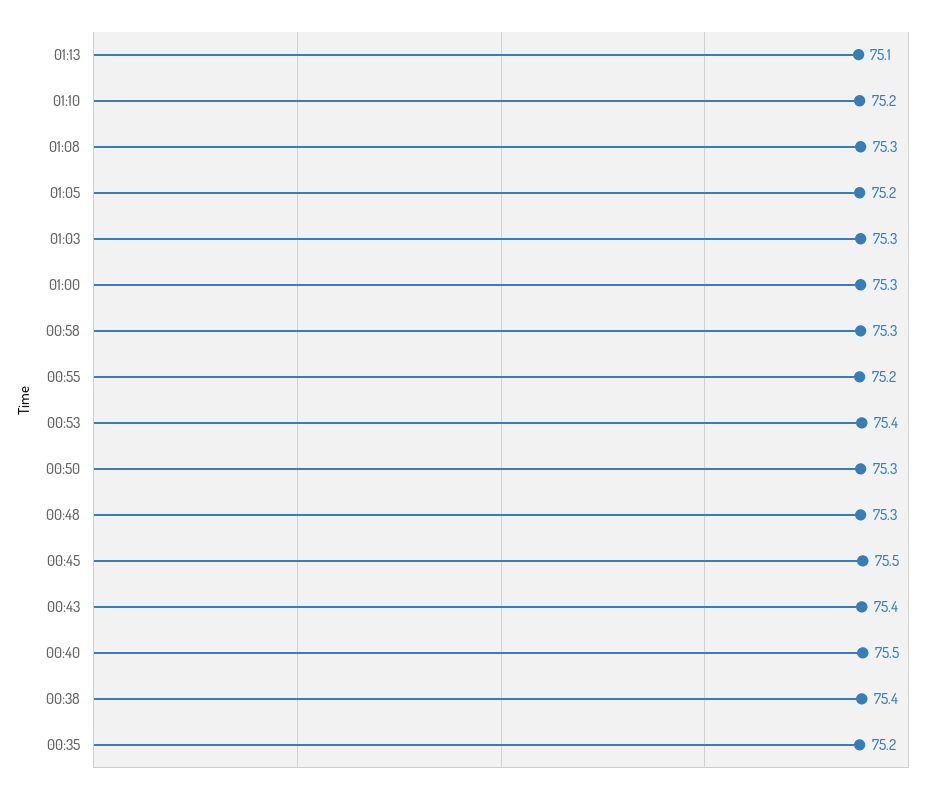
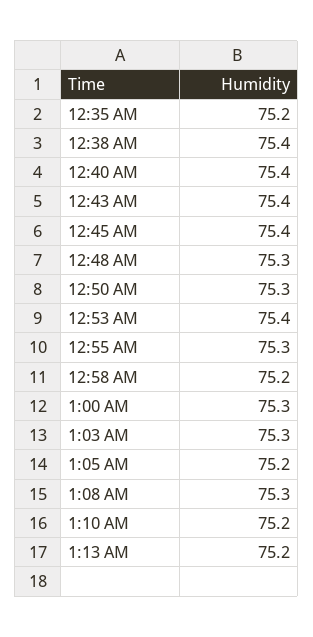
01:13: 75.1 -> 75.2
00:58: 75.3 -> 75.2
00:55: 75.2 -> 75.3
00:45: 75.5 -> 75.4
00:40: 75.5 -> 75.4

